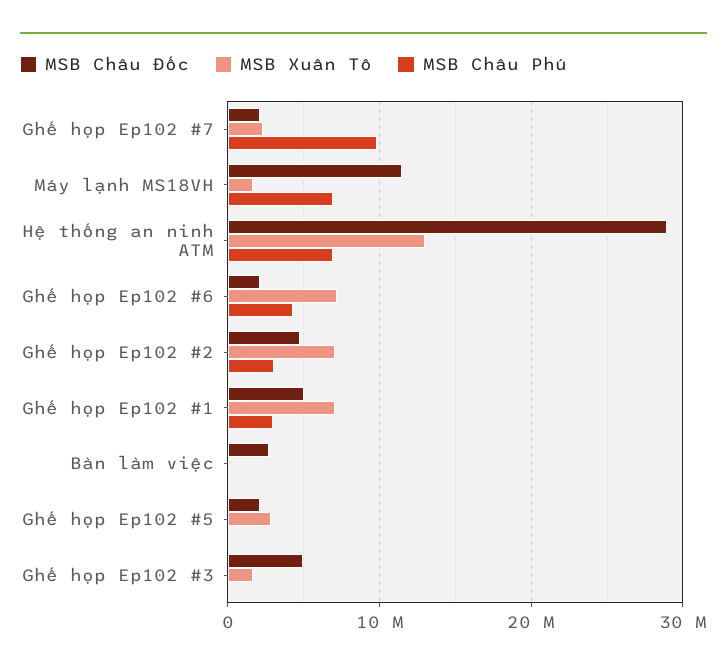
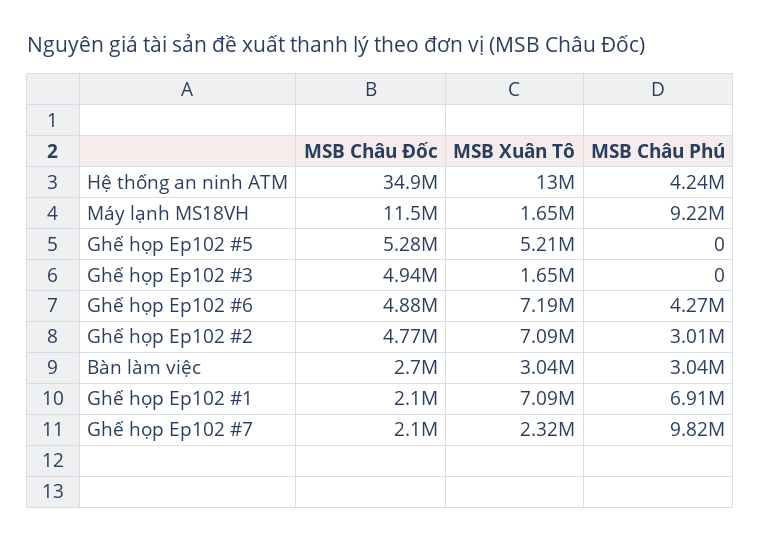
MSB Châu Phú, Máy lạnh MS18VH: 7000000 -> 9220000
MSB Châu Đốc, Hệ thống an ninh ATM: 29000000 -> 34900000
MSB Châu Phú, Hệ thống an ninh ATM: 7000000 -> 4240000
MSB Châu Đốc, Ghế họp Ep102 #6: 2000000 -> 4880000
MSB Châu Đốc, Ghế họp Ep102 #1: 5000000 -> 2100000
MSB Châu Phú, Ghế họp Ep102 #1: 3000000 -> 6910000
MSB Xuân Tô, Bàn làm việc: 0 -> 3040000
MSB Châu Phú, Bàn làm việc: 0 -> 3040000
MSB Châu Đốc, Ghế họp Ep102 #5: 2000000 -> 5280000
MSB Xuân Tô, Ghế họp Ep102 #5: 3000000 -> 5210000

